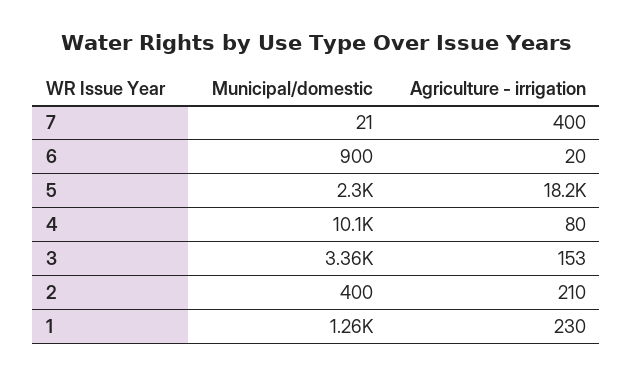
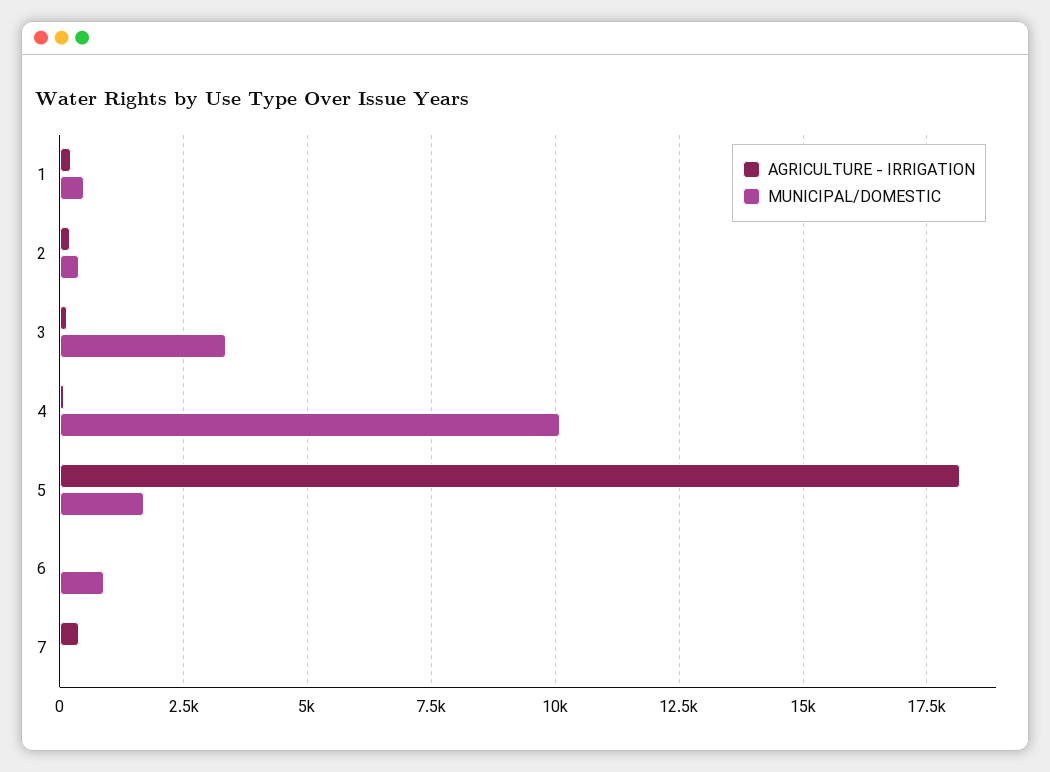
Municipal/domestic, 5: 2300 -> 1750
Municipal/domestic, 1: 1260 -> 500

